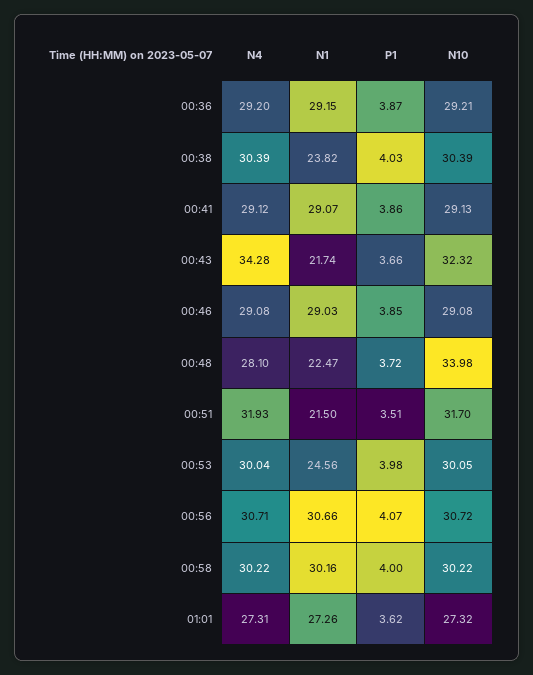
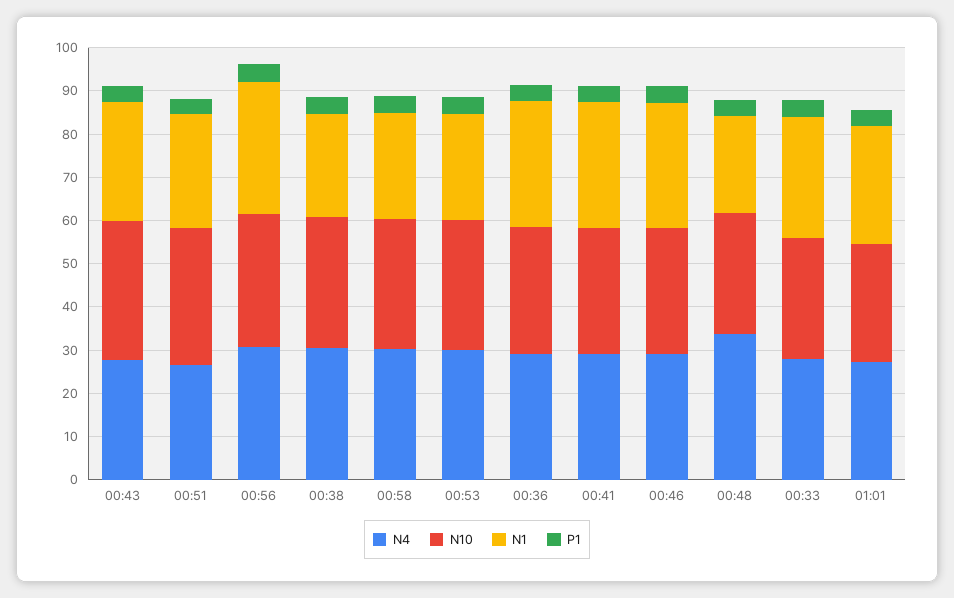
N4, 00:43: 34.28 -> 28
N1, 00:43: 21.74 -> 28
N4, 00:48: 28.1 -> 34
N10, 00:48: 33.98 -> 28
N4, 00:51: 31.93 -> 26
N1, 00:51: 21.5 -> 26
N1, 00:58: 30.16 -> 24
N4, 00:33: none -> 28
N10, 00:33: none -> 28
N1, 00:33: none -> 28
P1, 00:33: none -> 4

